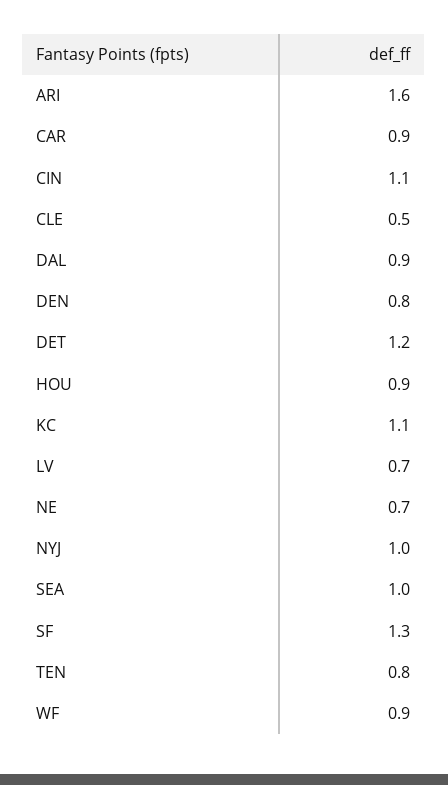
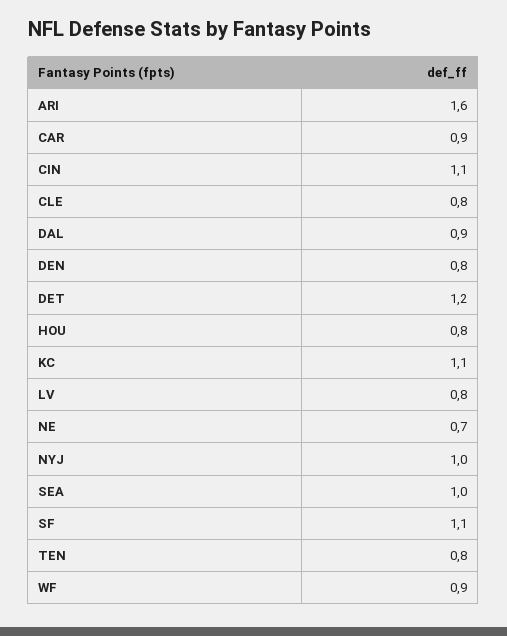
CLE: 0.5 -> 0.8
HOU: 0.9 -> 0.8
LV: 0.7 -> 0.8
SF: 1.3 -> 1.1

